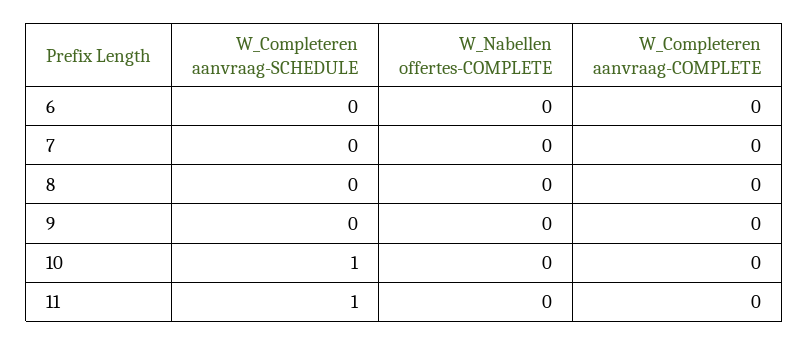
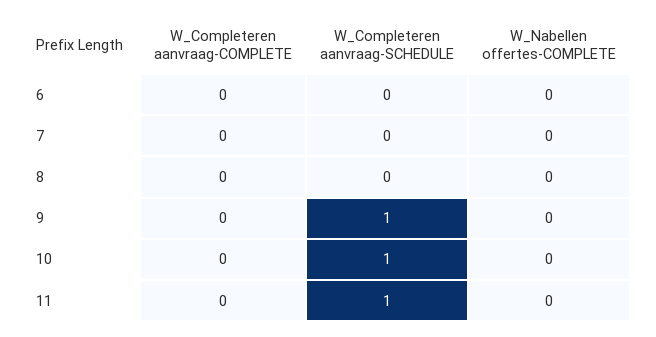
W_Completeren aanvraag-SCHEDULE, 9: 0 -> 1

